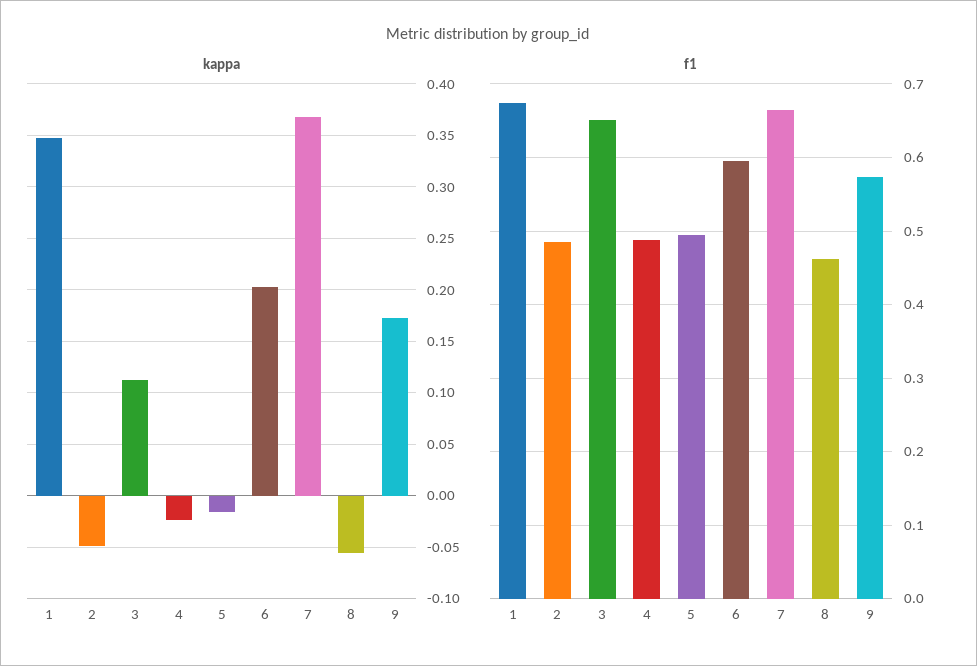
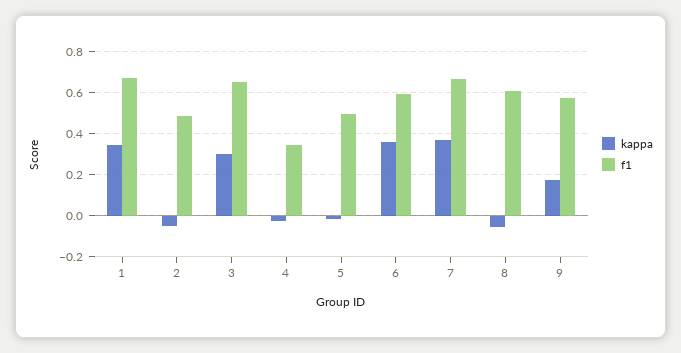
kappa, 3: 0.11 -> 0.3
kappa, 6: 0.2 -> 0.35
f1, 4: 0.49 -> 0.35
f1, 8: 0.46 -> 0.6

